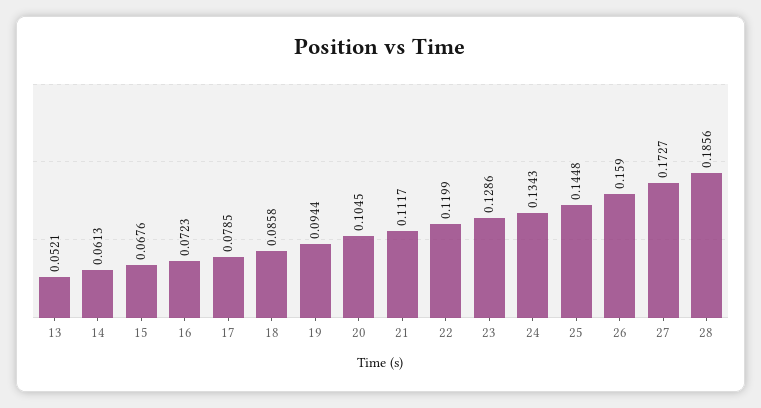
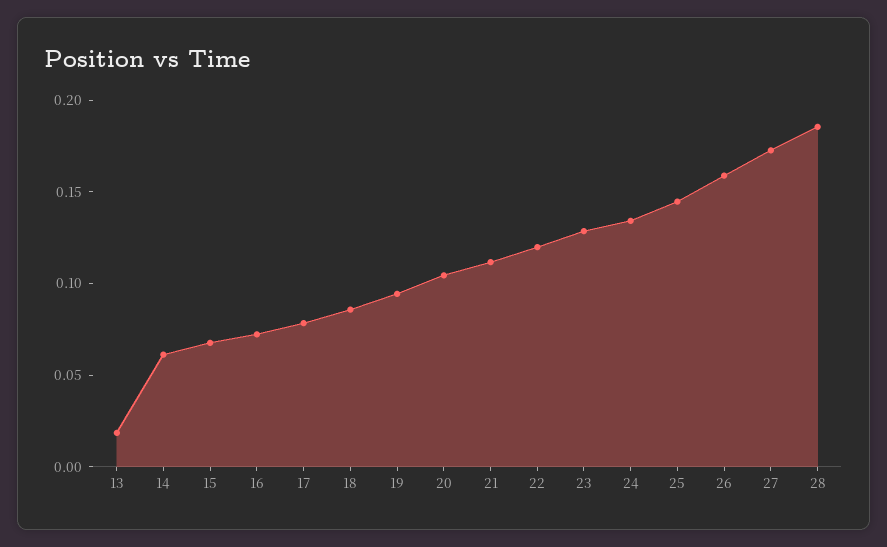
13: 0.0521 -> 0.02

